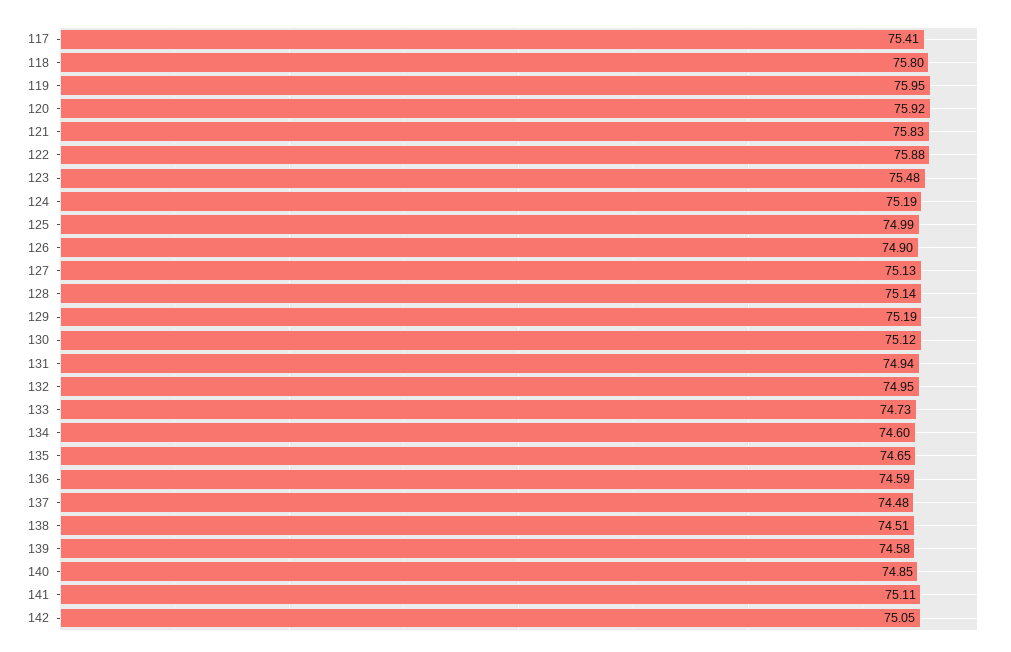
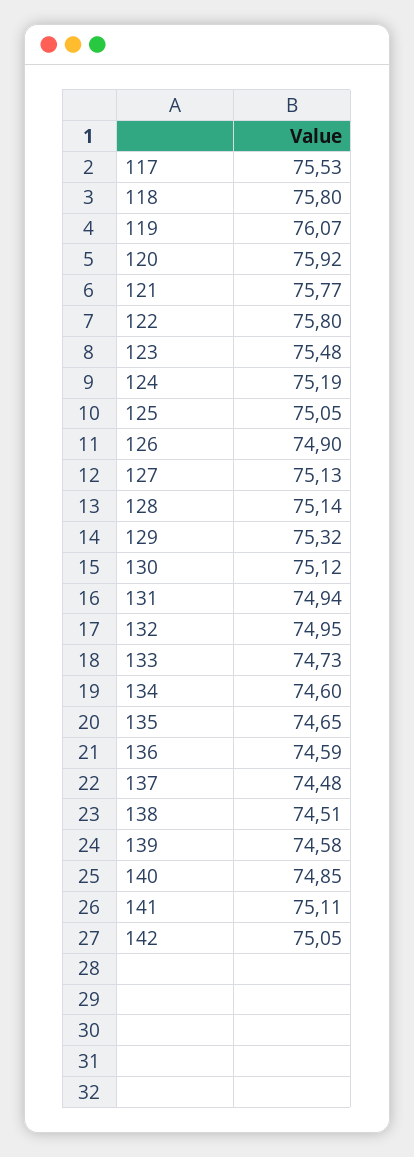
117: 75.41 -> 75.53
119: 75.95 -> 76.07
121: 75.83 -> 75.77
122: 75.88 -> 75.8
125: 74.99 -> 75.05
129: 75.19 -> 75.32

